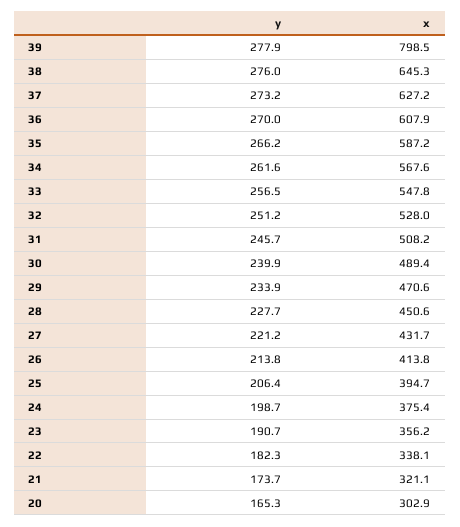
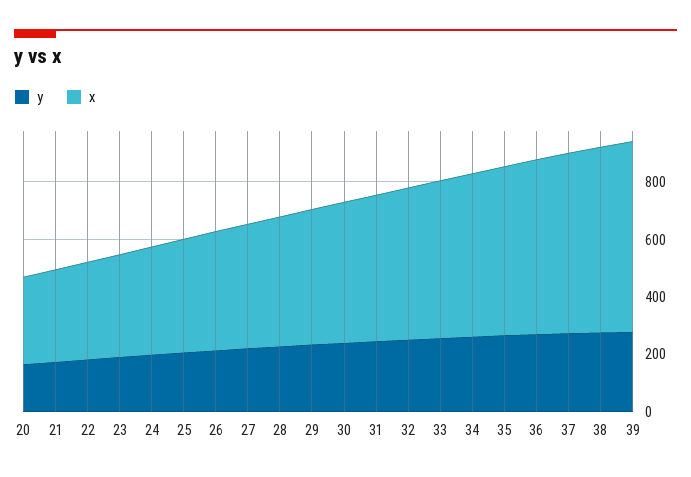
x, 39: 798.5 -> 650

